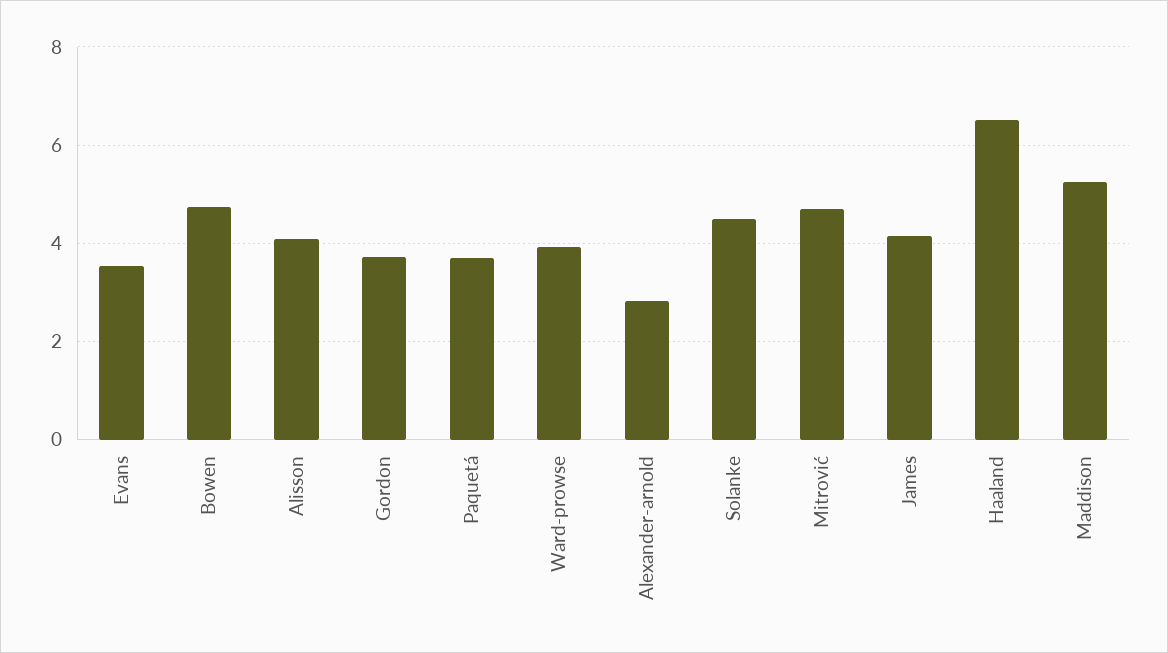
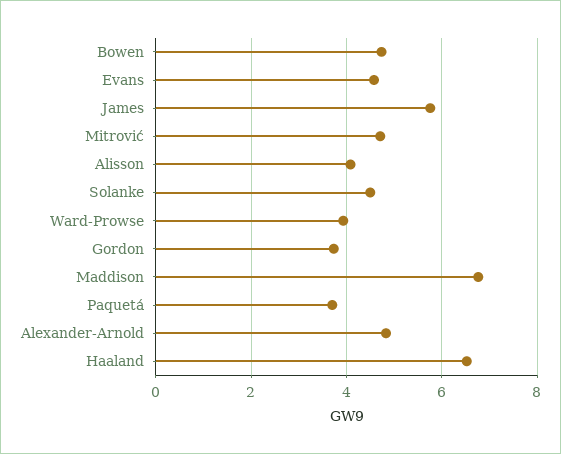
Evans: 3.6 -> 4.6
Alexander-arnold: 2.8 -> 4.8
James: 4.2 -> 5.8
Maddison: 5.2 -> 6.8

